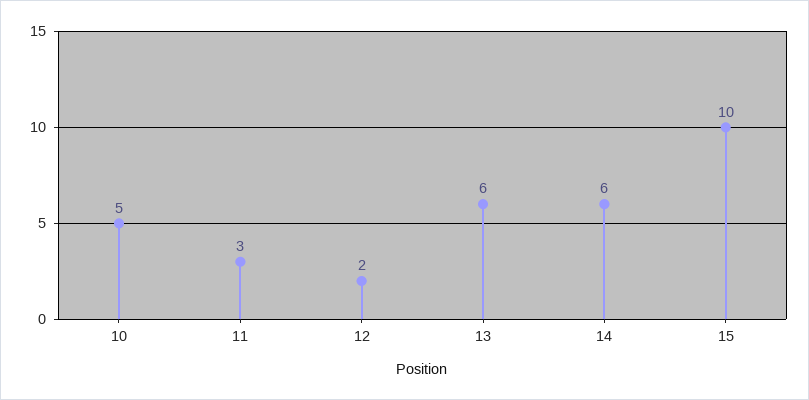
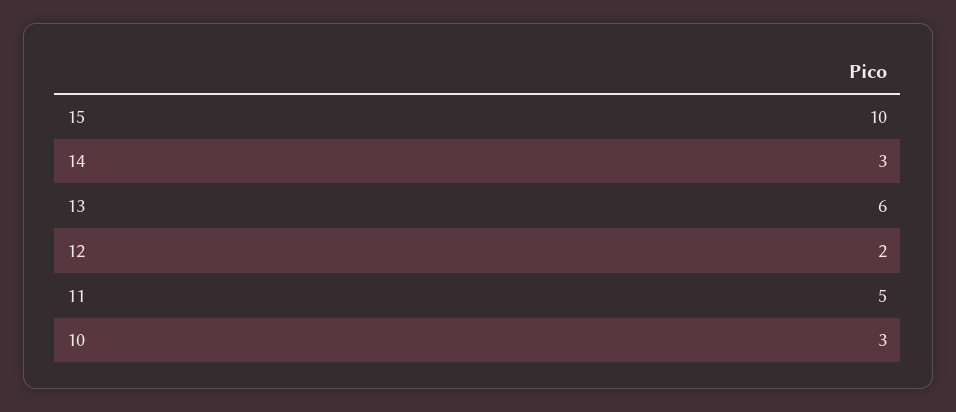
10: 5 -> 3
11: 3 -> 5
14: 6 -> 3

